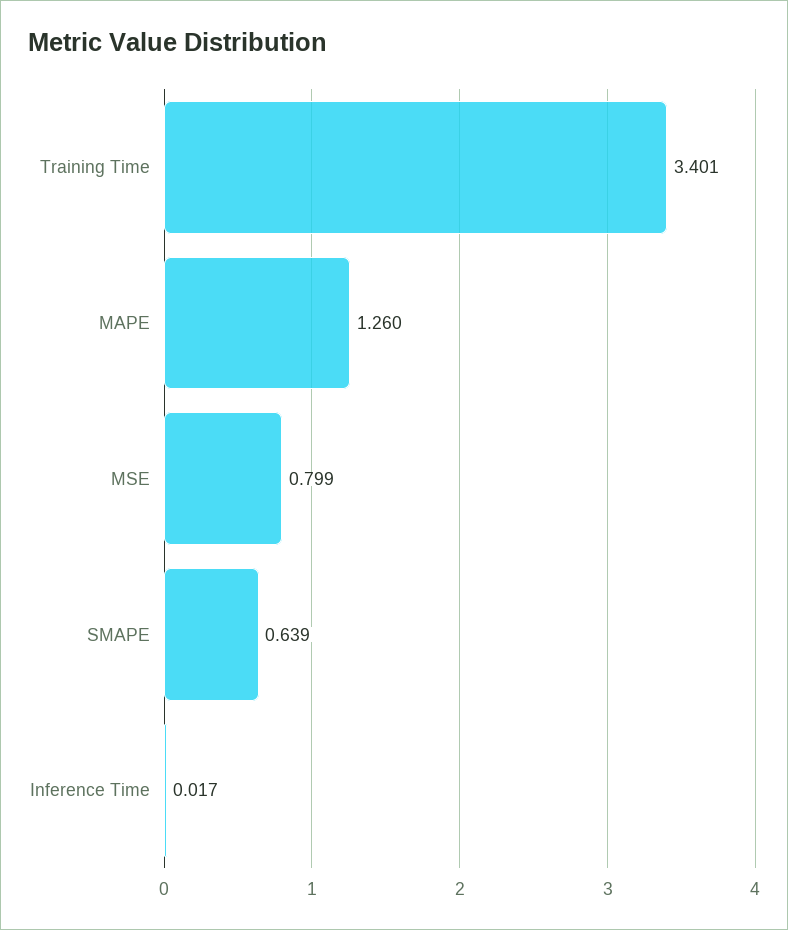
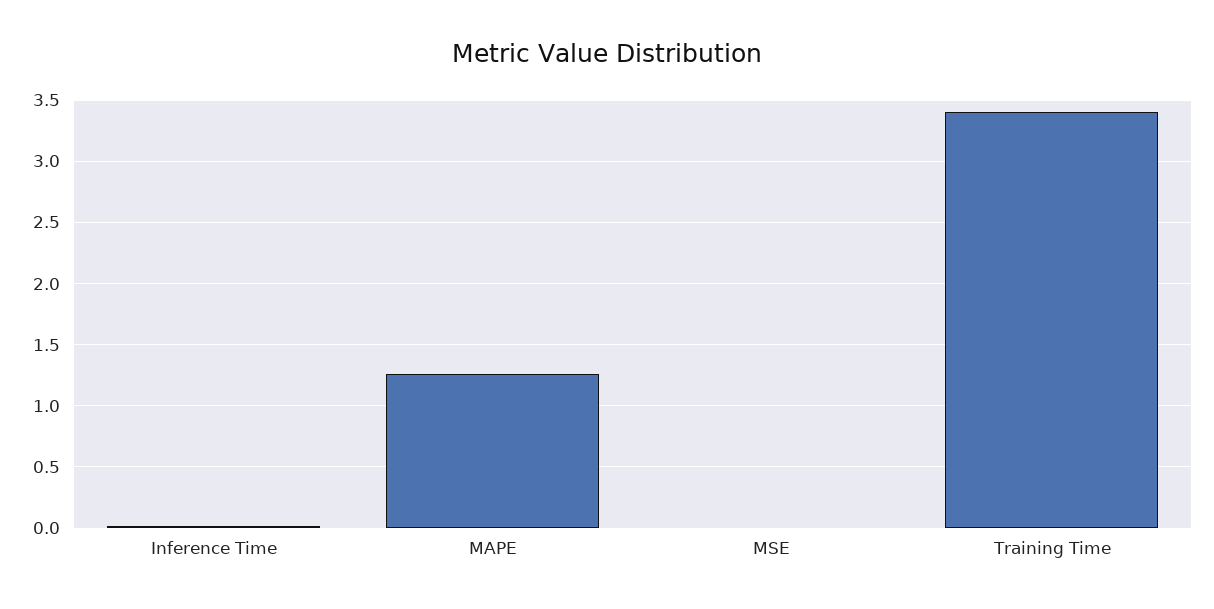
MSE: 0.799 -> 0
SMAPE: 0.639 -> none

